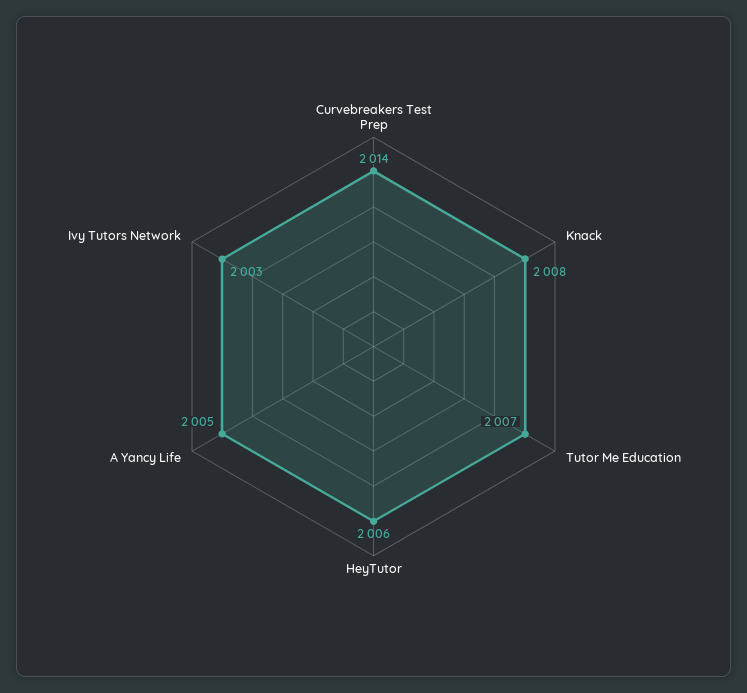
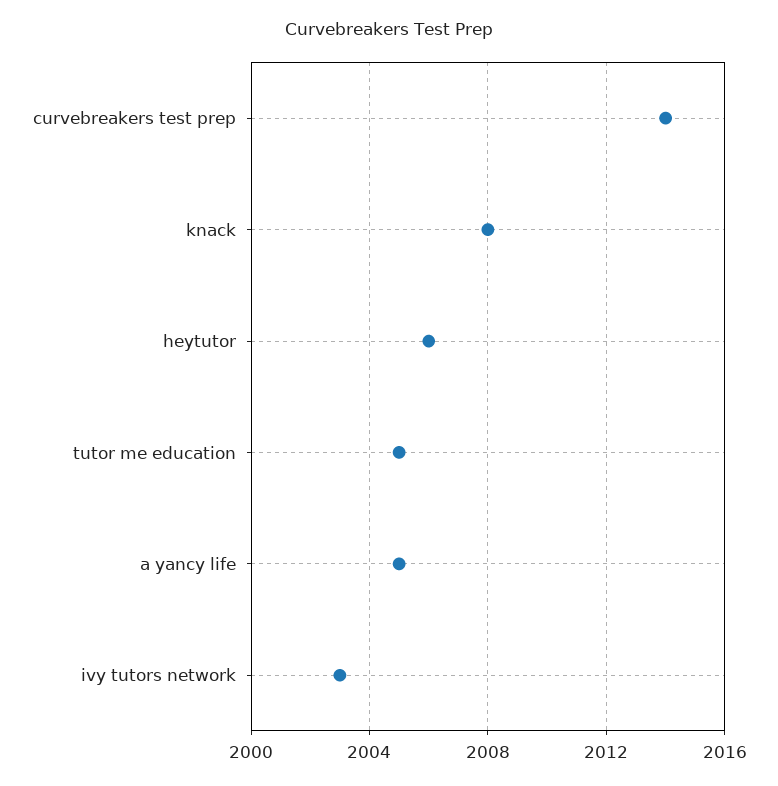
Tutor Me Education: 2007 -> 2005

